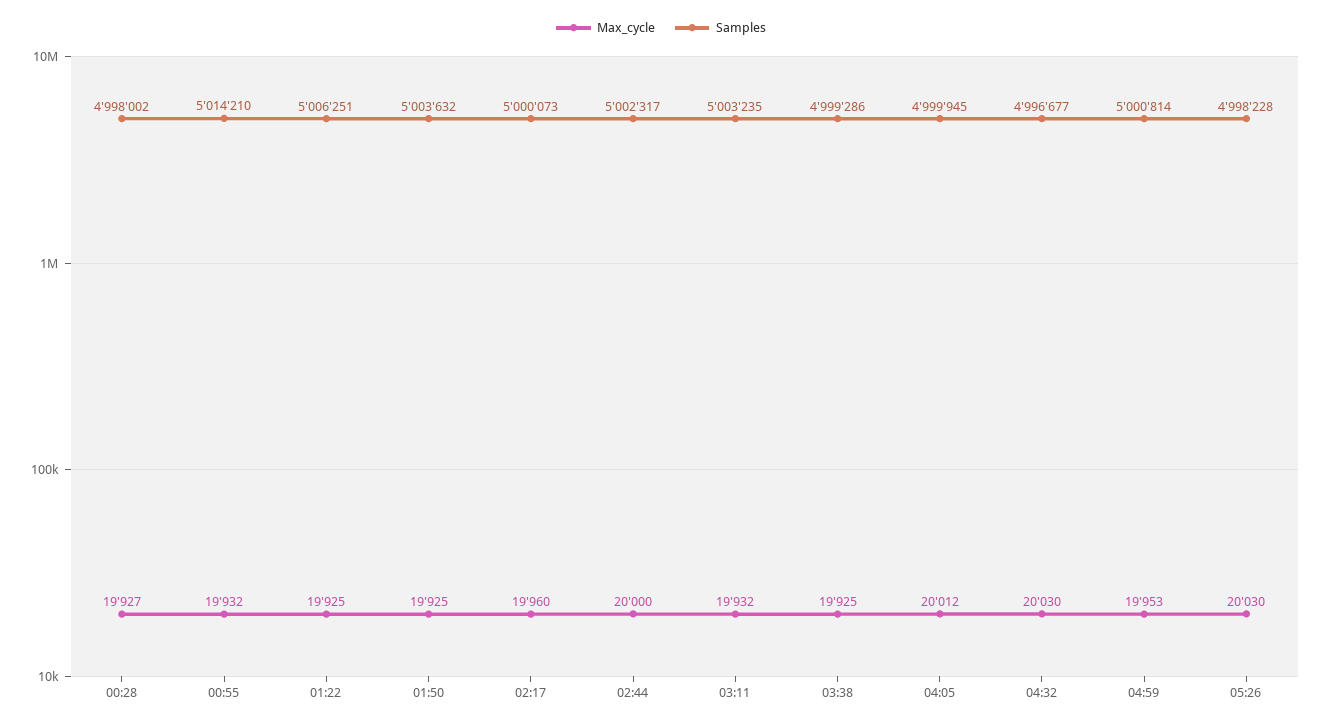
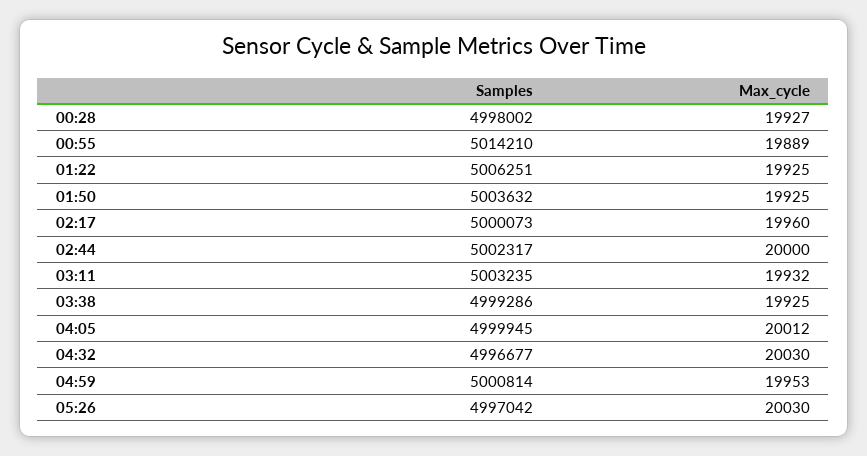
Max_cycle, 00:55: 19932 -> 19889
Samples, 05:26: 4998228 -> 4997042

